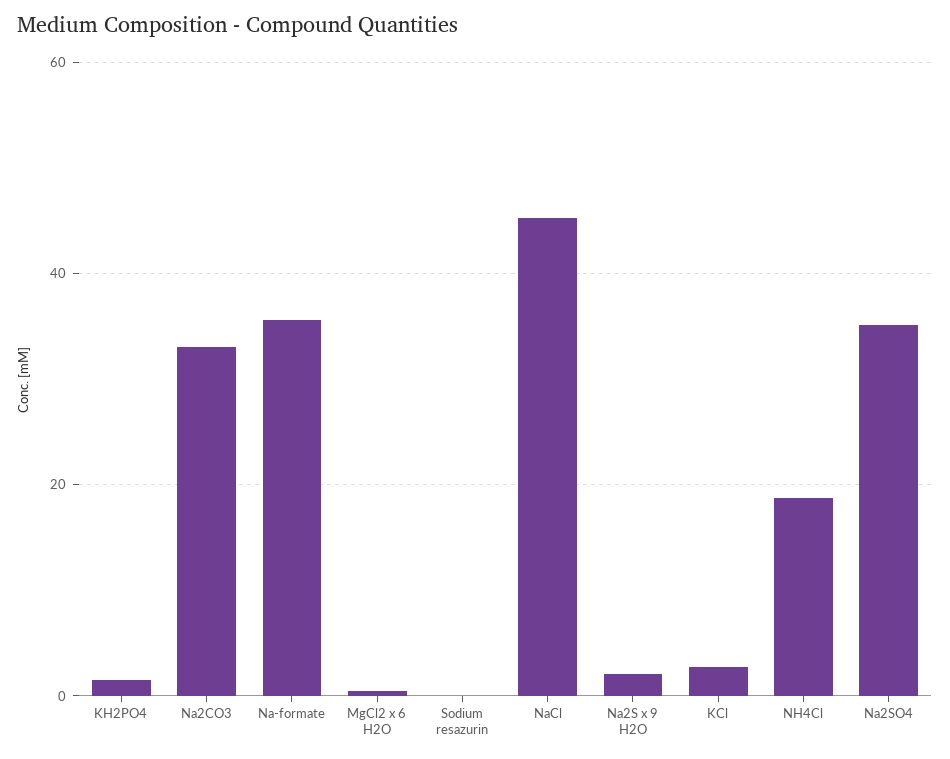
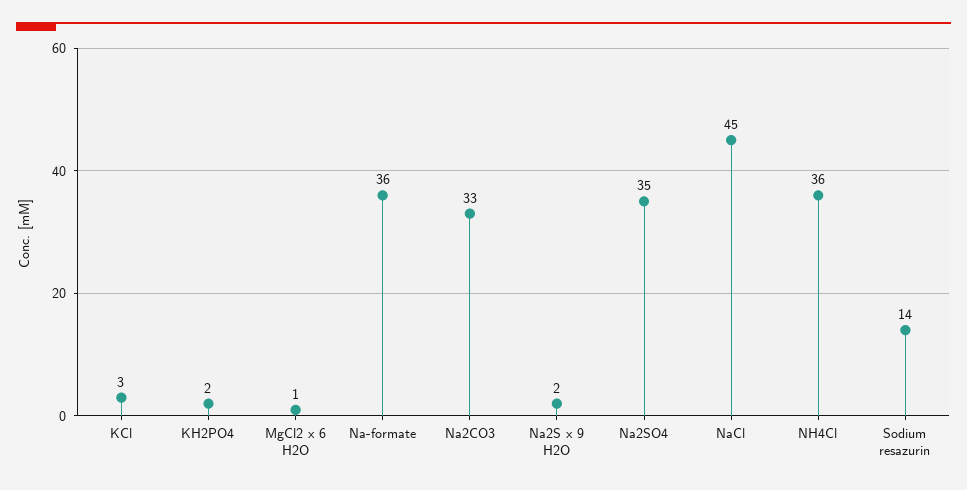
Sodium resazurin: 0 -> 14
NH4Cl: 18 -> 36

